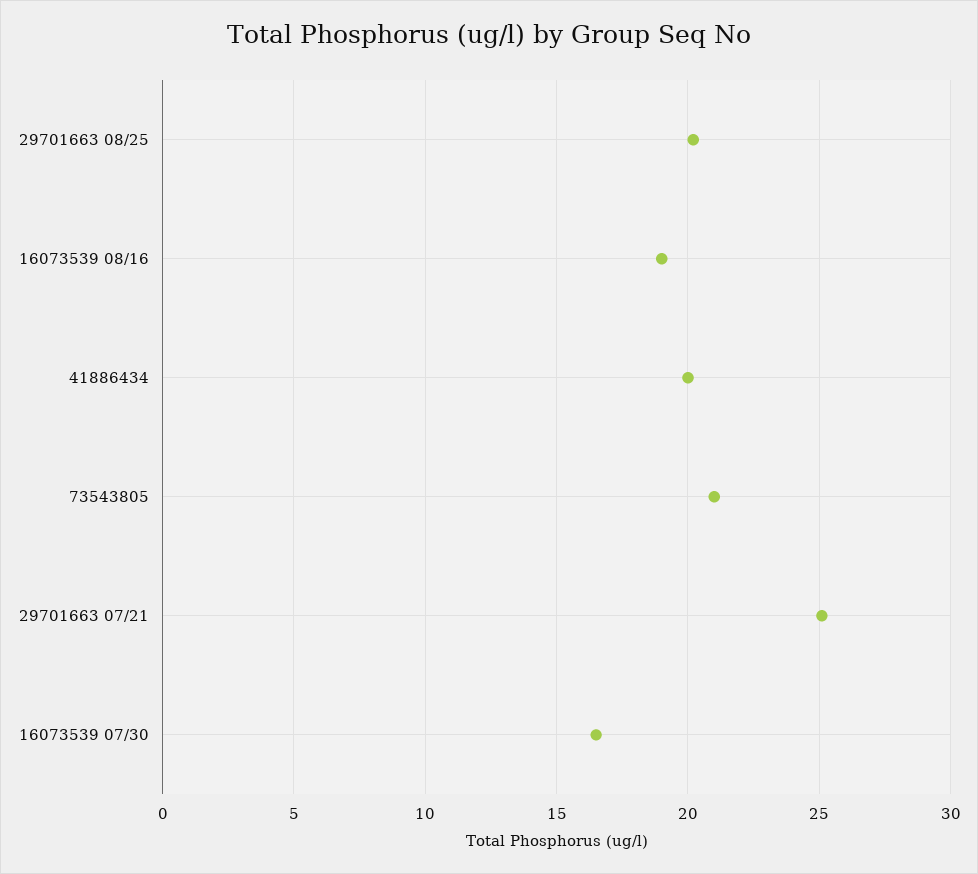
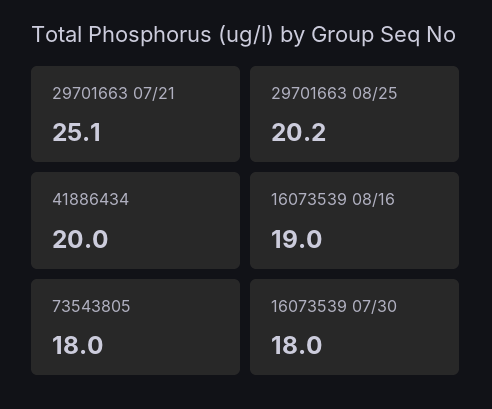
73543805: 21 -> 18
16073539 07/30: 16.5 -> 18

